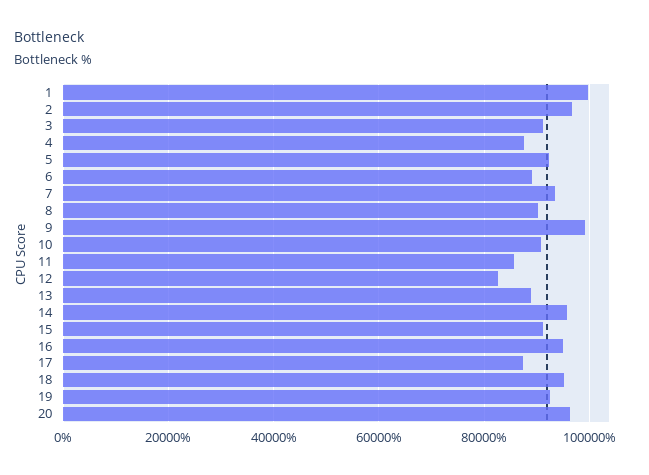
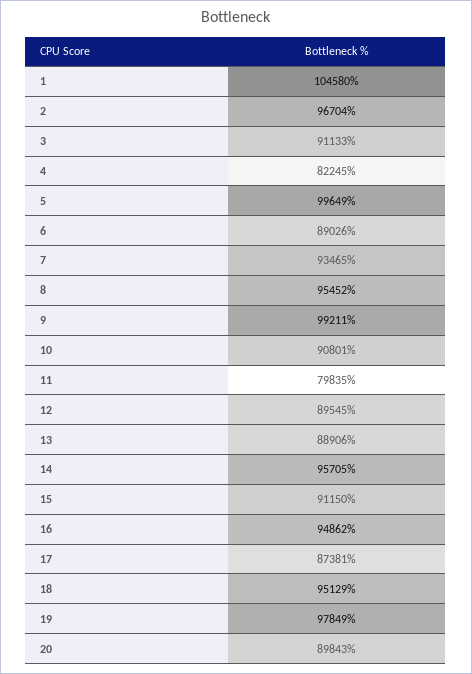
1: 100000 -> 104580
4: 88000 -> 82245
5: 92000 -> 99649
8: 90000 -> 95452
11: 86000 -> 79835
12: 82000 -> 89545
19: 92000 -> 97849
20: 96000 -> 89843

